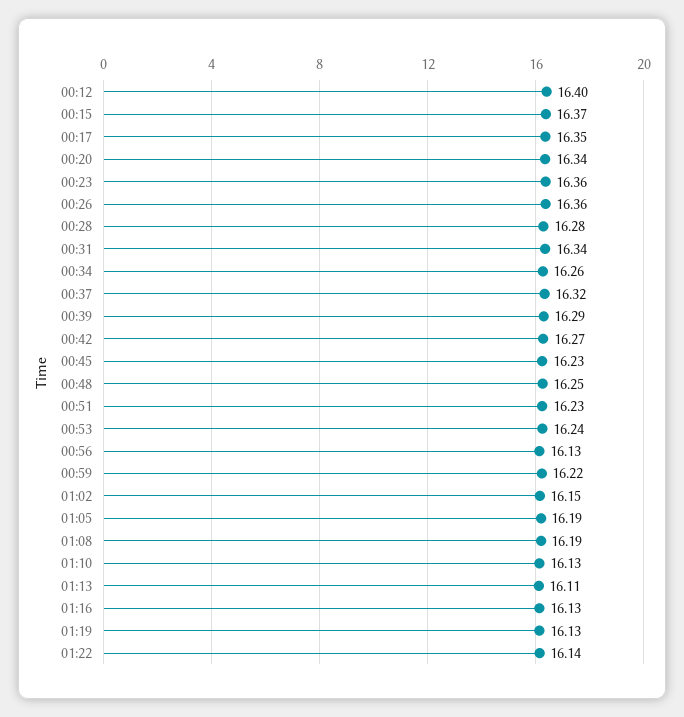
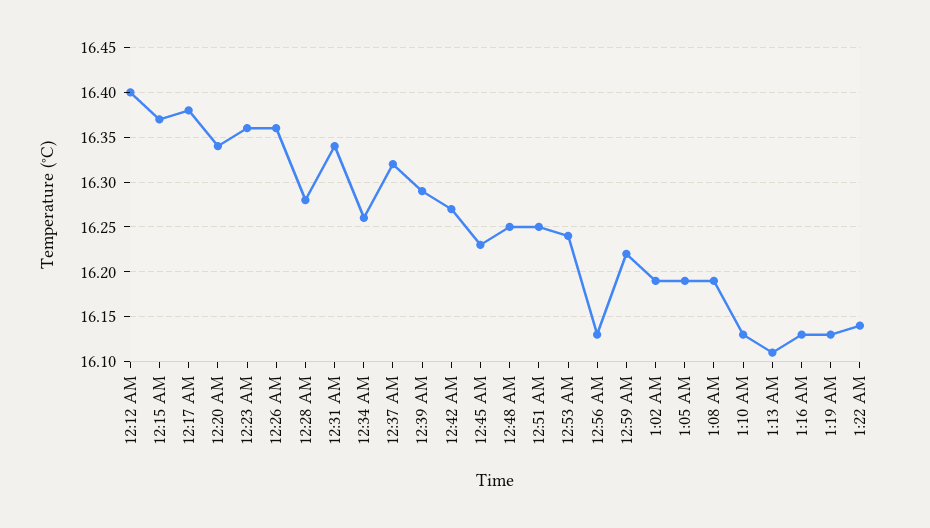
00:17: 16.35 -> 16.38
00:51: 16.23 -> 16.25
01:02: 16.15 -> 16.19

